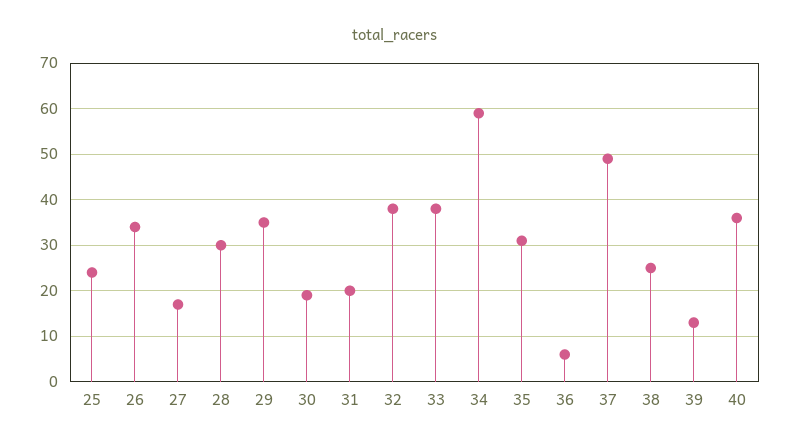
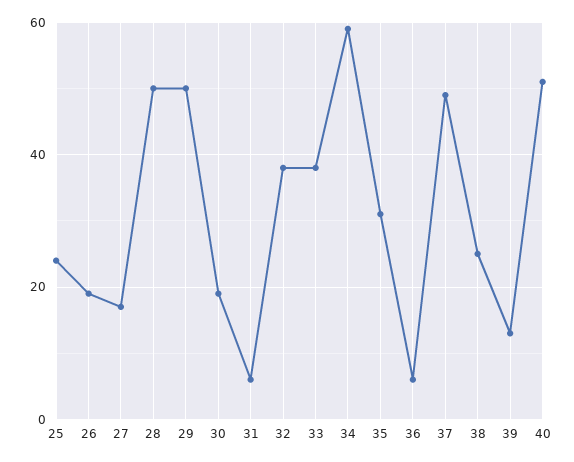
26: 35 -> 20
28: 30 -> 50
29: 35 -> 50
31: 20 -> 5
40: 35 -> 50

